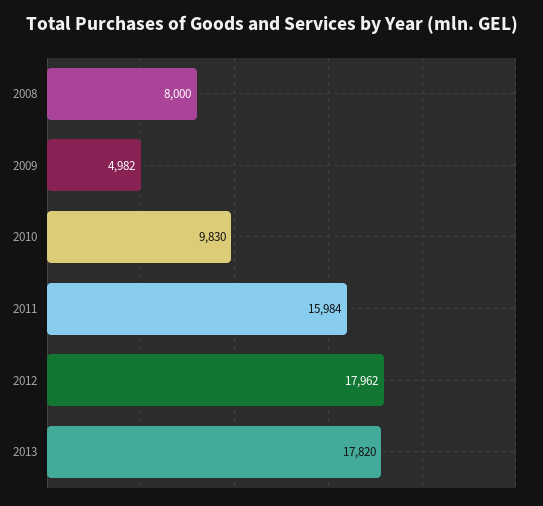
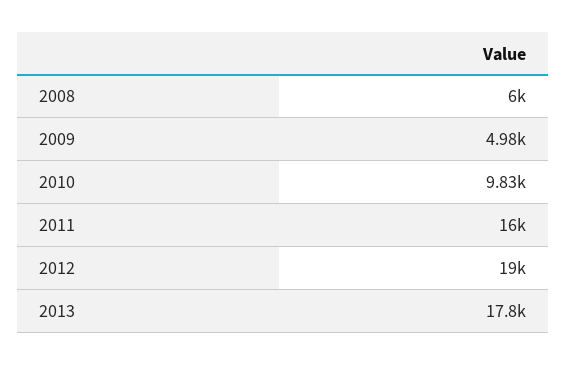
2008: 8000 -> 6000
2012: 17962 -> 19000

